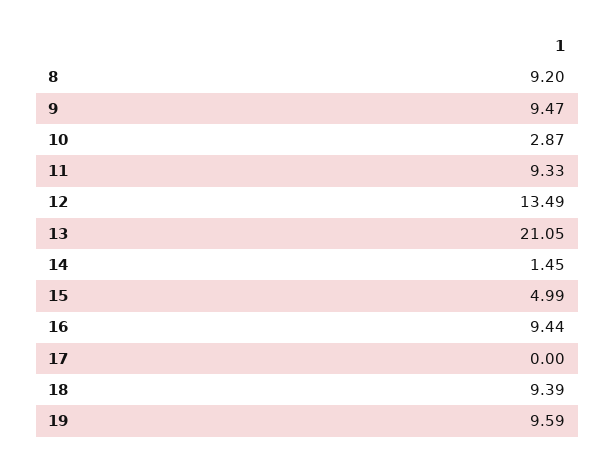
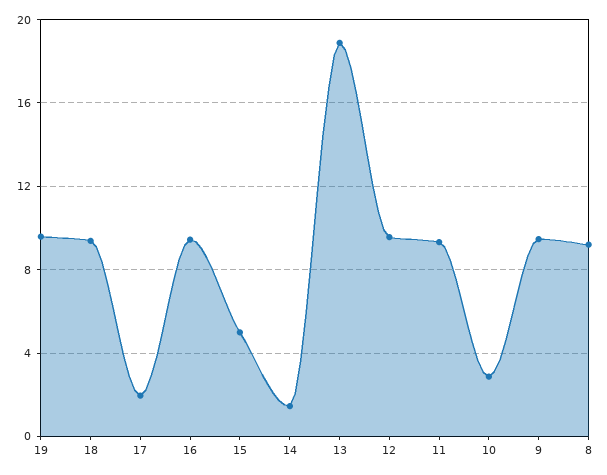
12: 13.49 -> 9.5
13: 21.05 -> 19
17: 0 -> 2

